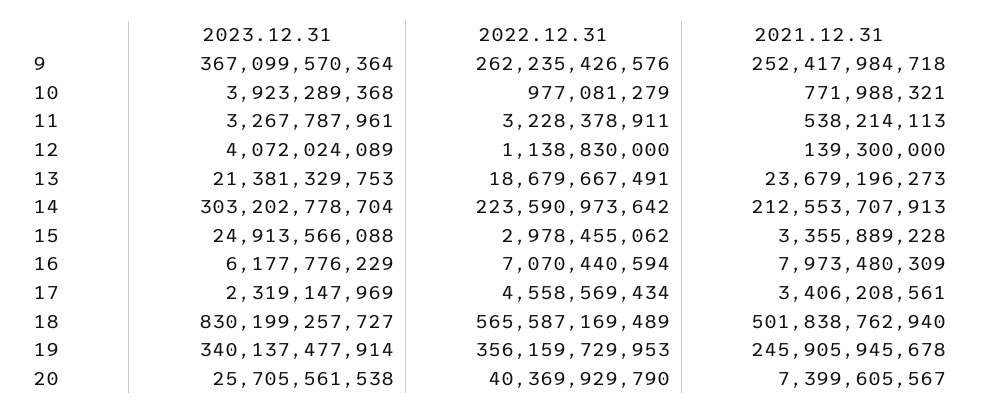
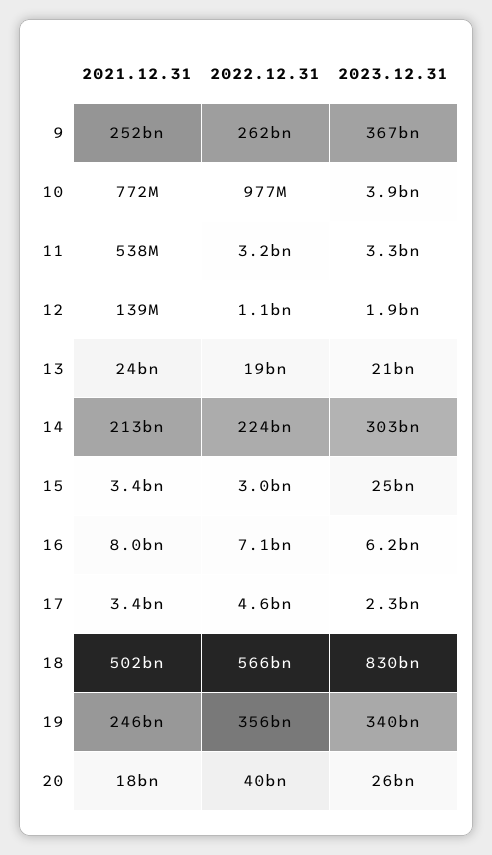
2023.12.31, 12: 4072024089 -> 1900000000
2021.12.31, 20: 7399605567 -> 18000000000

